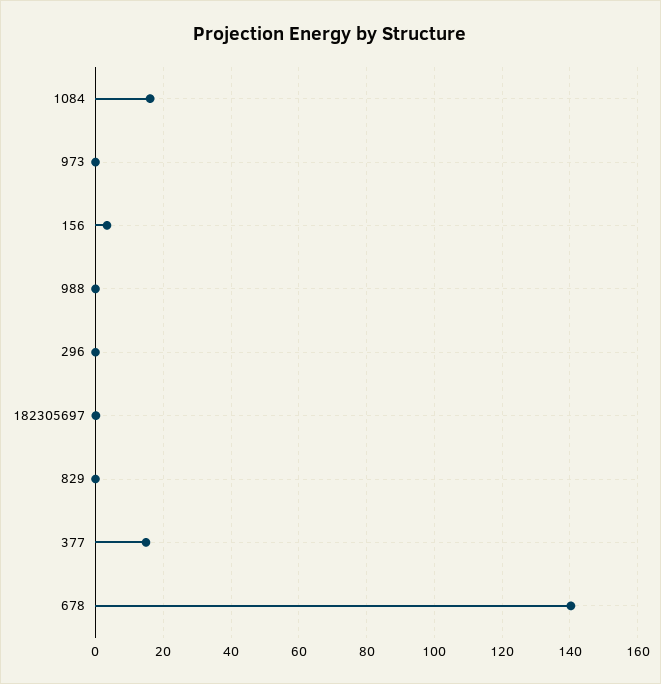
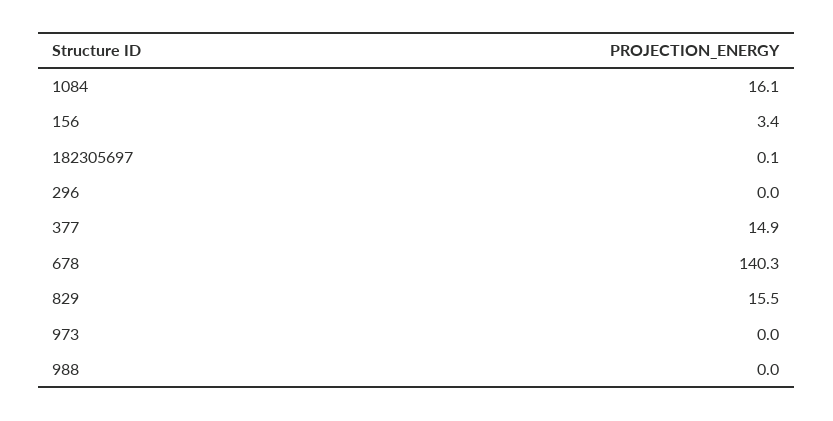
829: 0 -> 15.5

